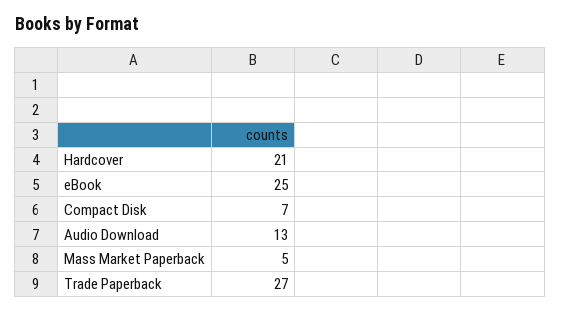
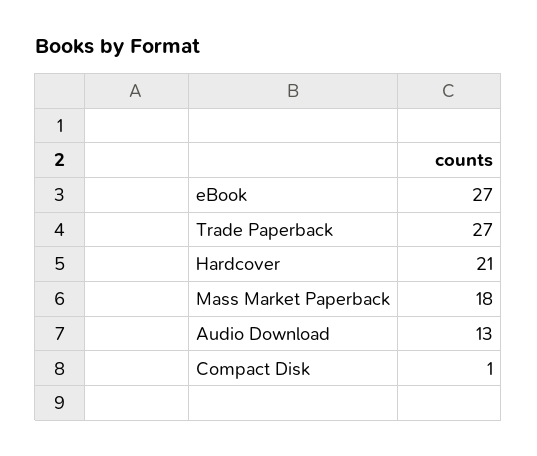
eBook: 25 -> 27
Compact Disk: 7 -> 1
Mass Market Paperback: 5 -> 18

